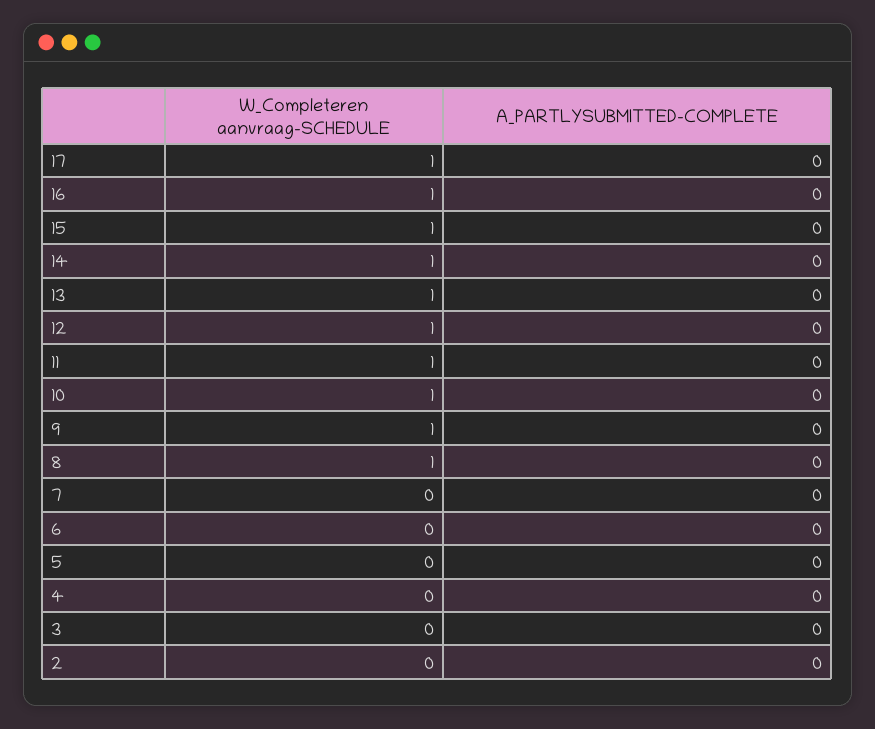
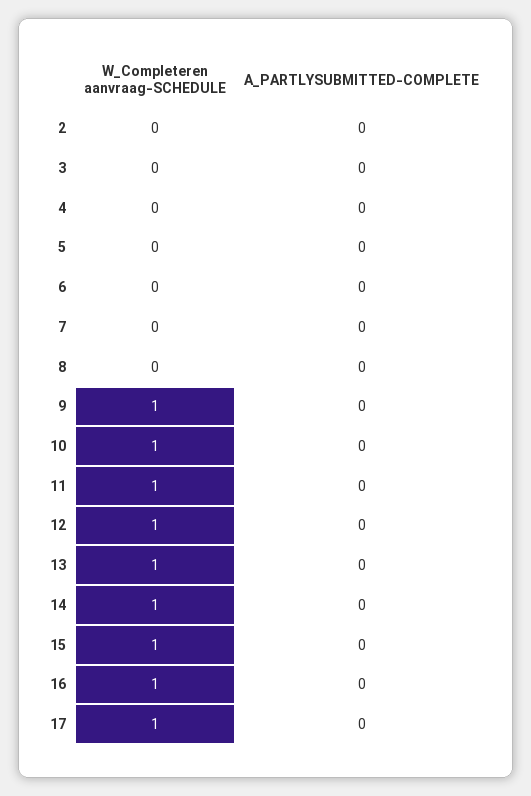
W_Completeren aanvraag-SCHEDULE, 8: 1 -> 0

